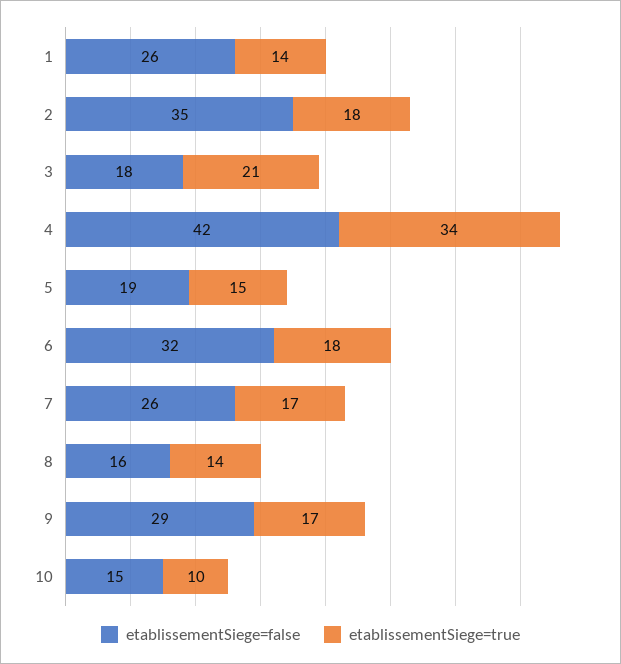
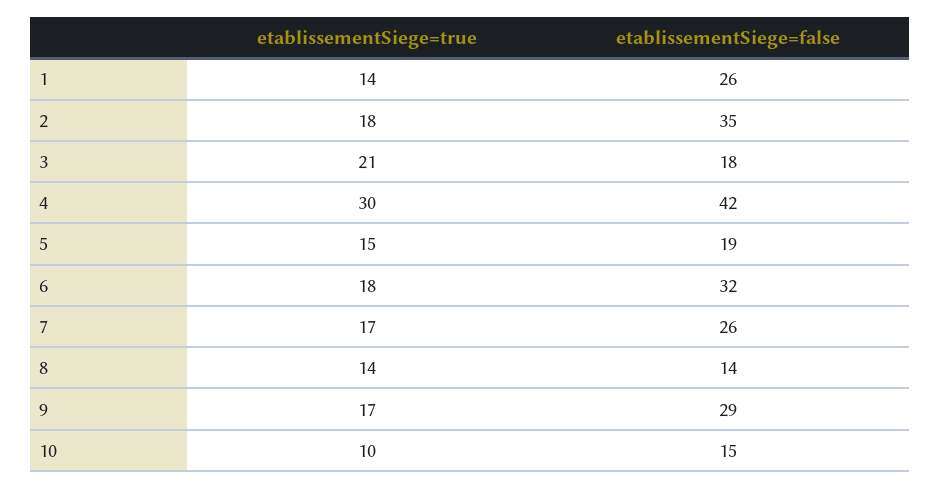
etablissementSiege=true, 4: 34 -> 30
etablissementSiege=false, 8: 16 -> 14

